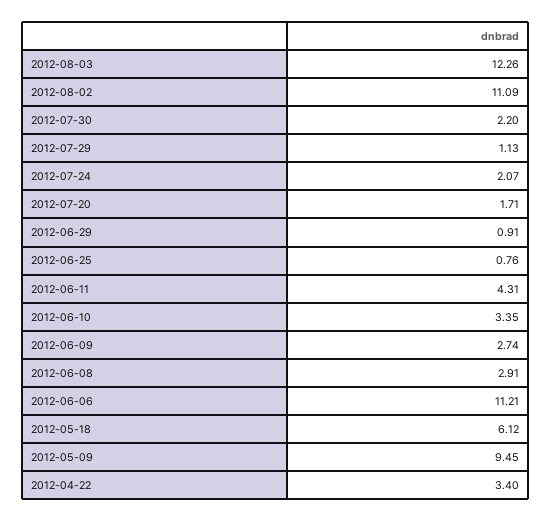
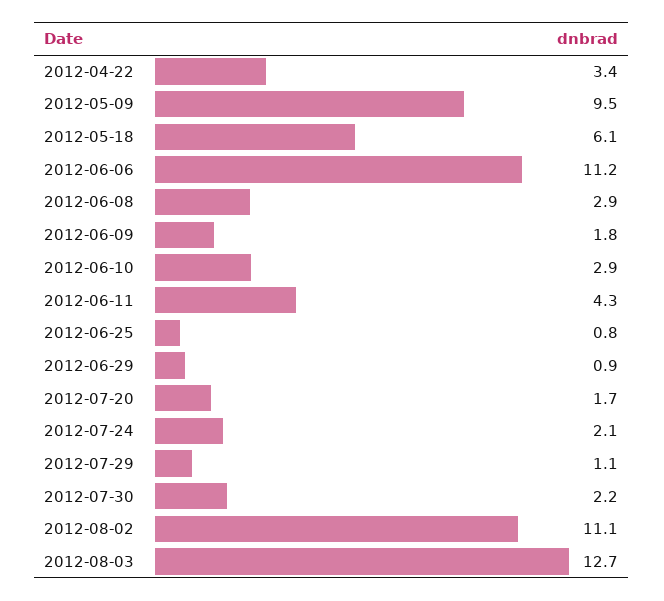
2012-08-03: 12.26 -> 12.7
2012-06-10: 3.35 -> 2.9
2012-06-09: 2.74 -> 1.8

